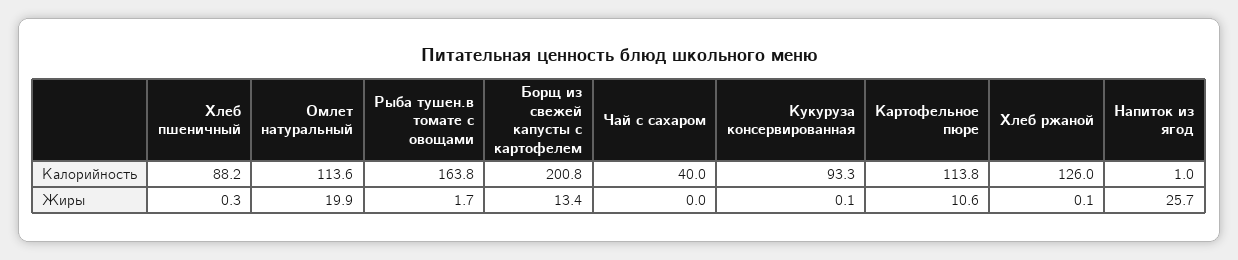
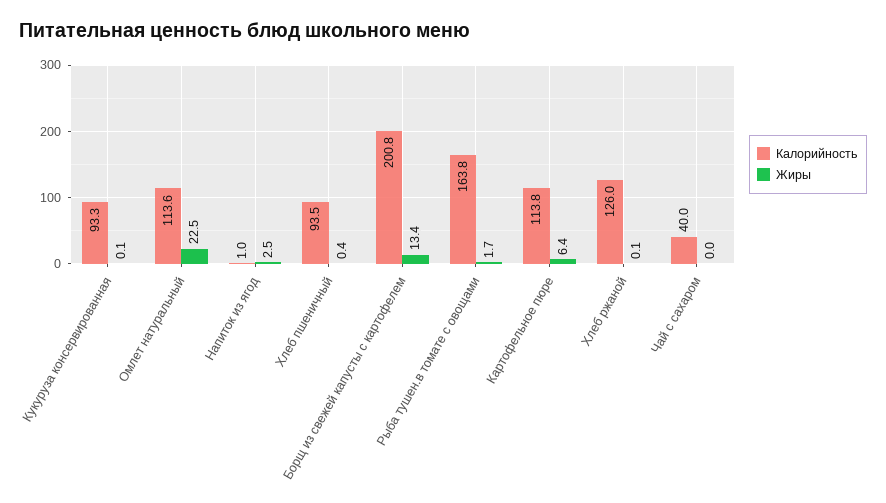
Калорийность, Хлеб пшеничный: 88.2 -> 93.5
Жиры, Хлеб пшеничный: 0.3 -> 0.4
Жиры, Омлет натуральный: 19.9 -> 22.5
Жиры, Картофельное пюре: 10.6 -> 6.4
Жиры, Напиток из ягод: 25.7 -> 2.5

